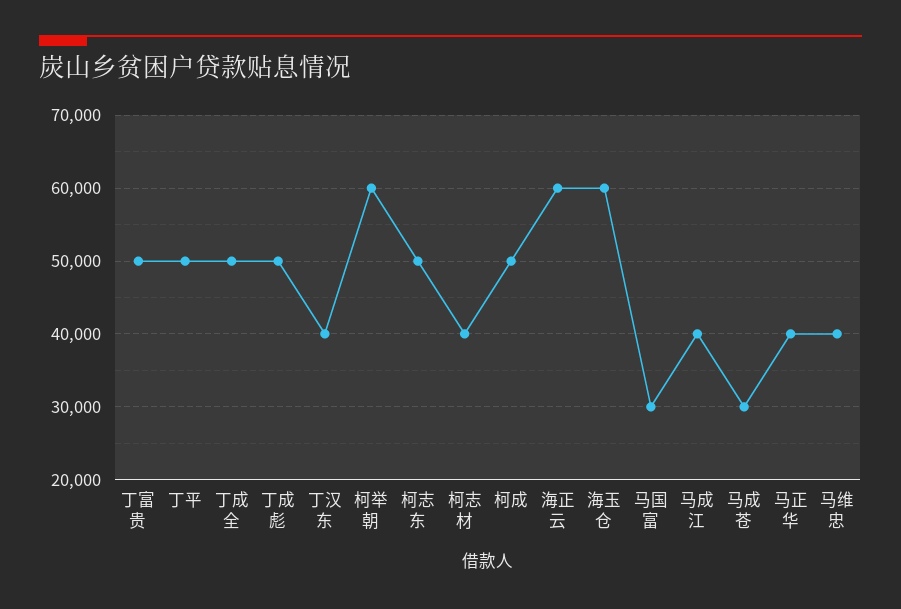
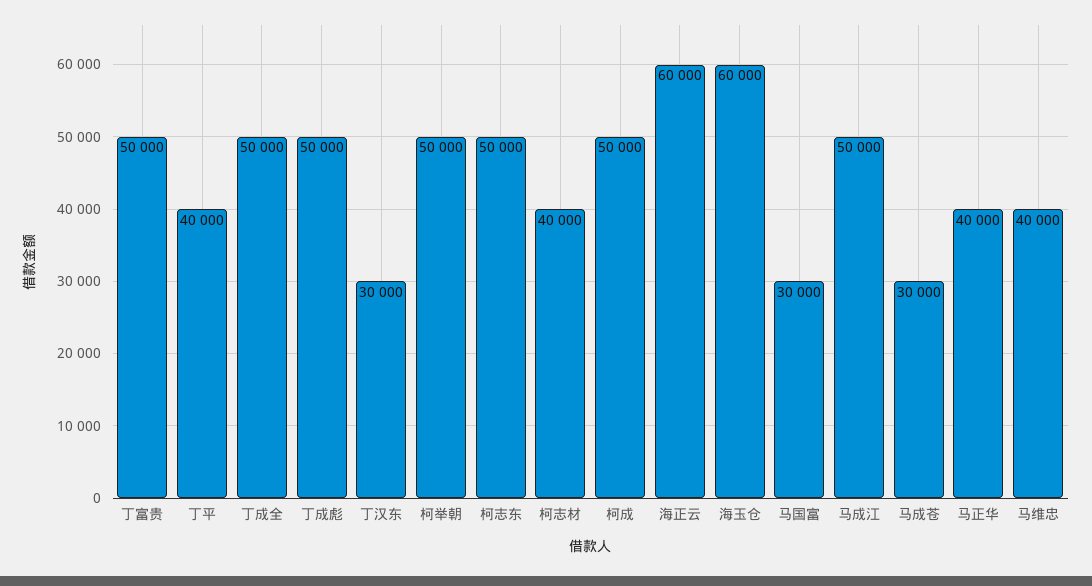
丁平: 50000 -> 40000
丁汉东: 40000 -> 30000
柯举朝: 60000 -> 50000
马成江: 40000 -> 50000

